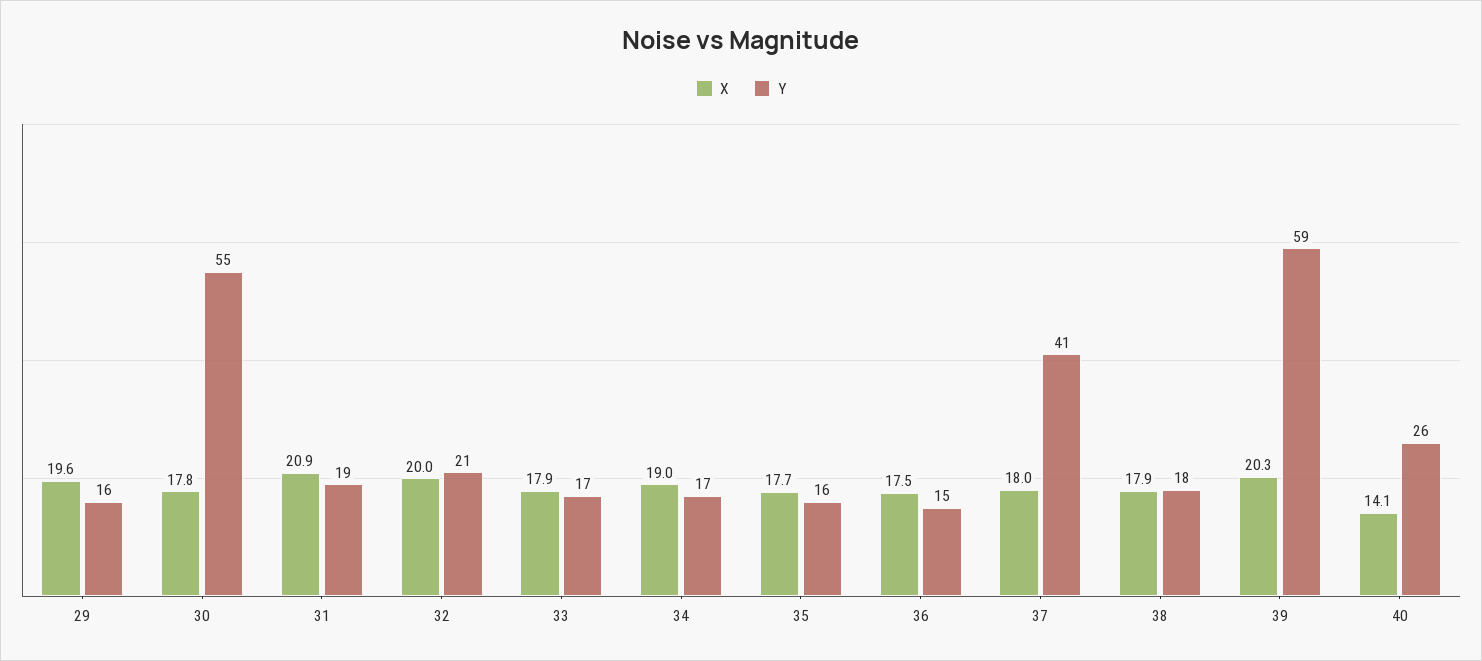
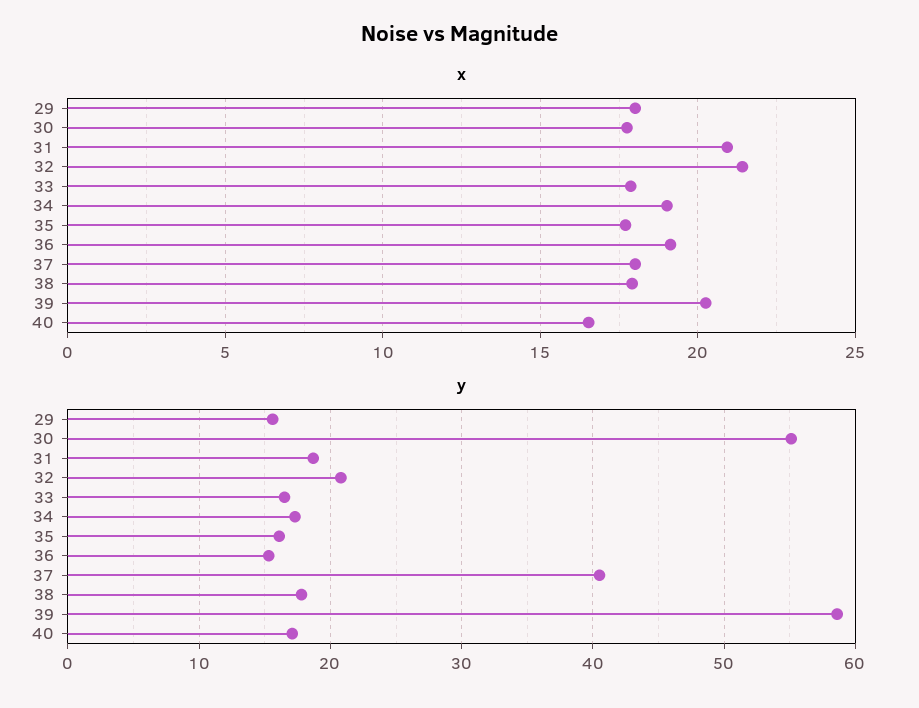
X, 29: 19.6 -> 18
X, 32: 20 -> 21.5
X, 36: 17.5 -> 19
X, 40: 14.1 -> 16.5
Y, 40: 26 -> 17

